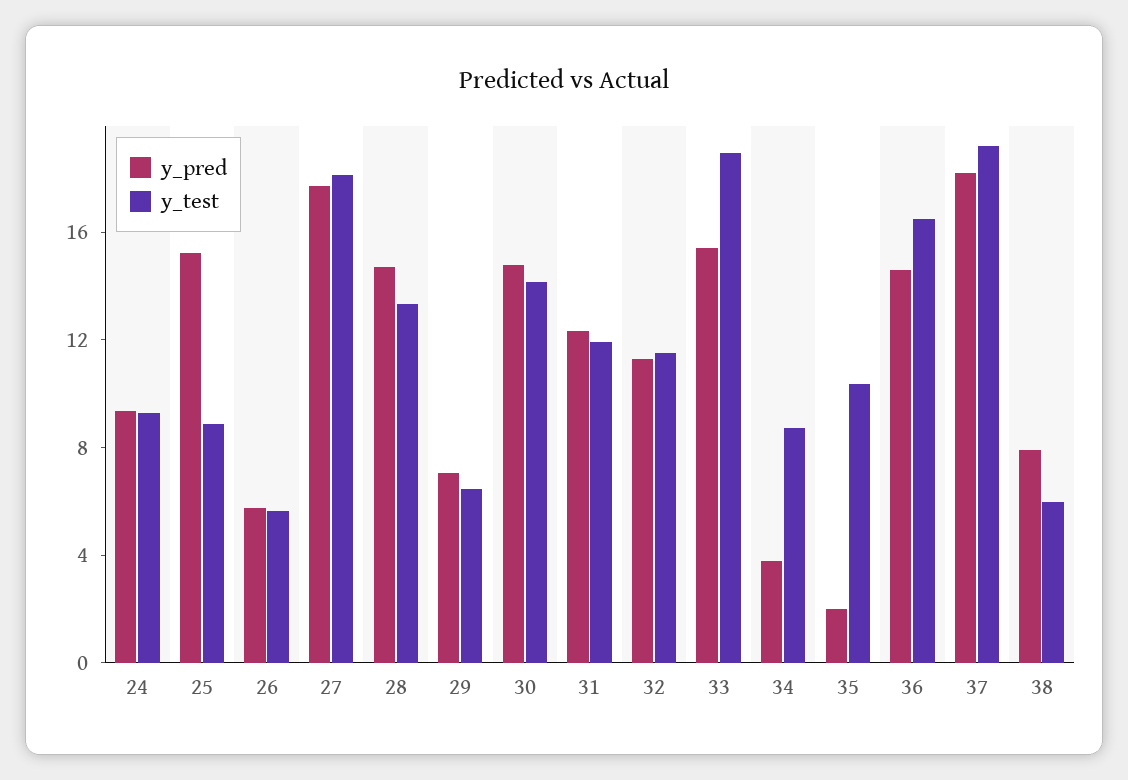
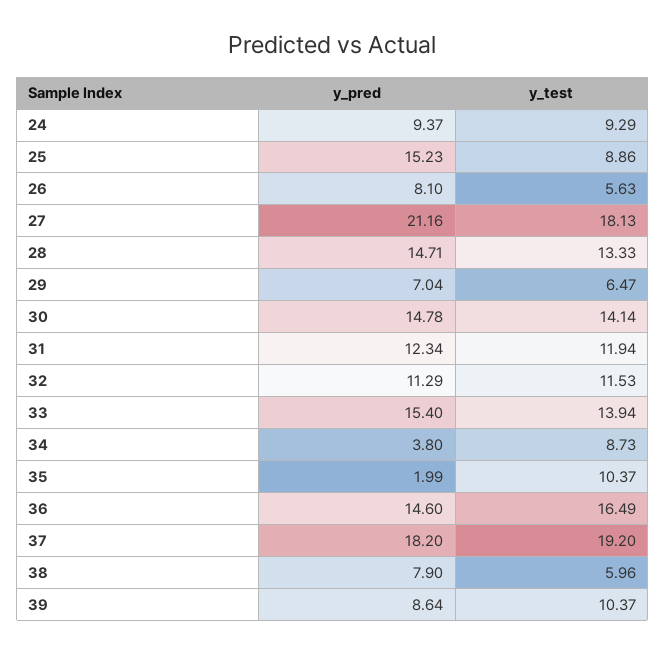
y_pred, 26: 6 -> 8.1
y_pred, 27: 18 -> 21.16
y_test, 33: 19 -> 13.94
y_pred, 39: none -> 8.64
y_test, 39: none -> 10.37

